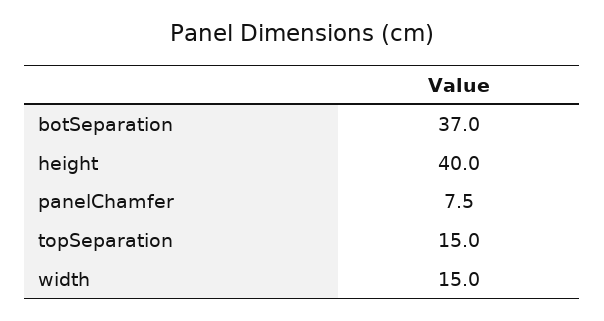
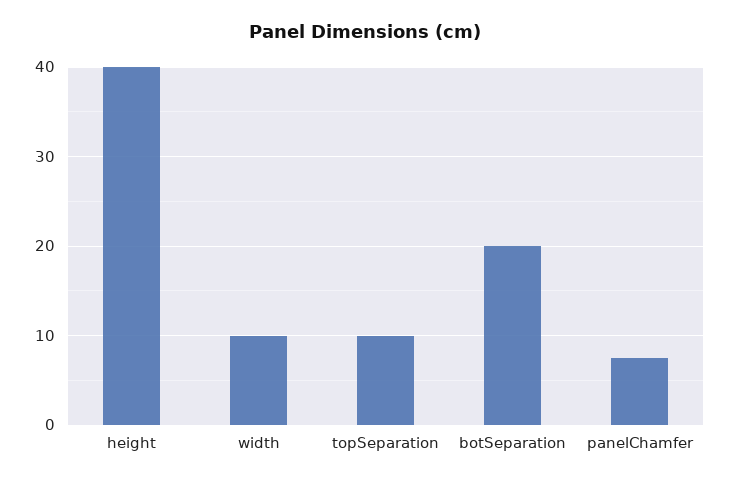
botSeparation: 37 -> 20
topSeparation: 15 -> 10
width: 15 -> 10

